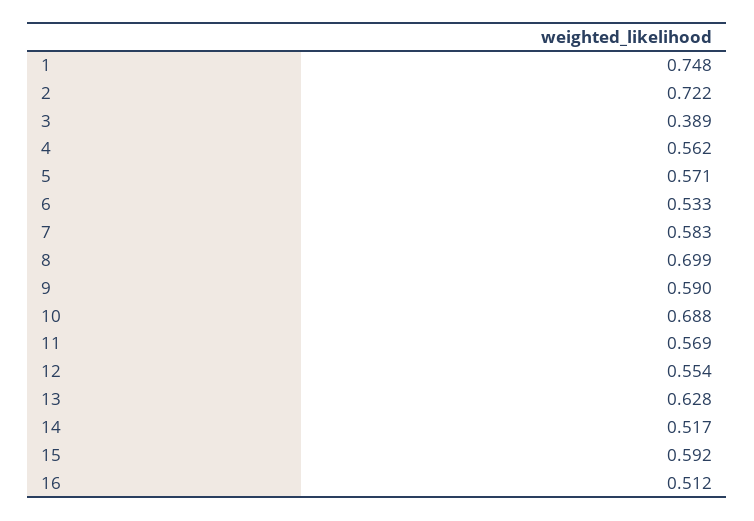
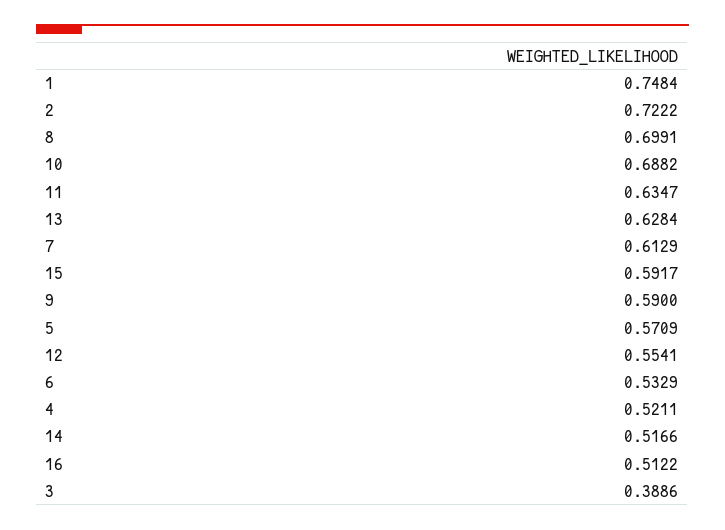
4: 0.562 -> 0.5211
7: 0.583 -> 0.6129
11: 0.569 -> 0.6347

